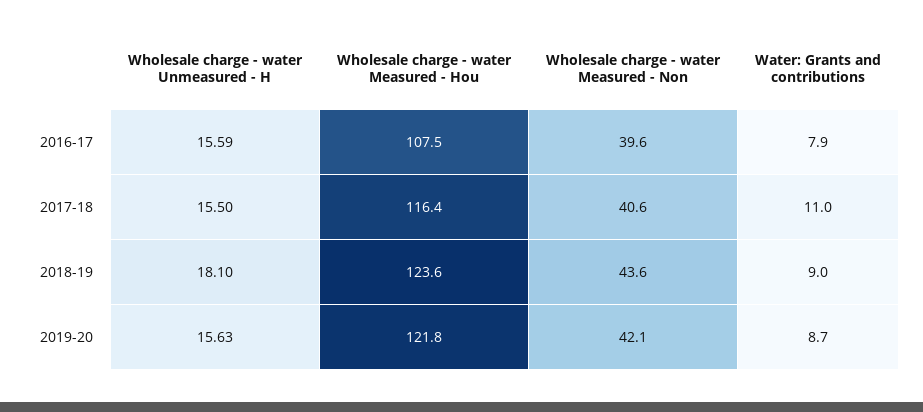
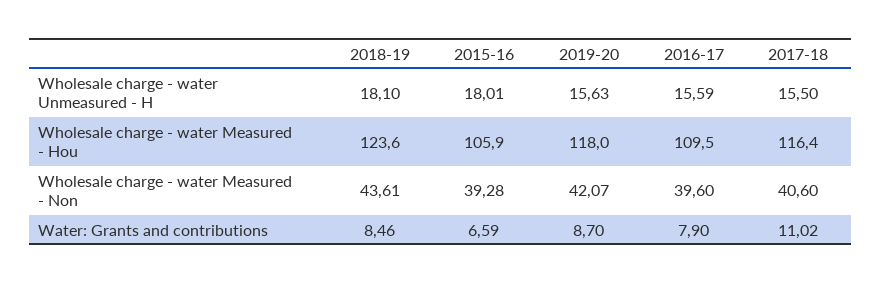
Wholesale charge - water Measured - Hou, 2016-17: 107.5 -> 109.5
Water: Grants and contributions, 2018-19: 9 -> 8.46
Wholesale charge - water Measured - Hou, 2019-20: 121.8 -> 118
Wholesale charge - water Unmeasured - H, 2015-16: none -> 18.01
Wholesale charge - water Measured - Hou, 2015-16: none -> 105.9
Wholesale charge - water Measured - Non, 2015-16: none -> 39.28
Water: Grants and contributions, 2015-16: none -> 6.59

